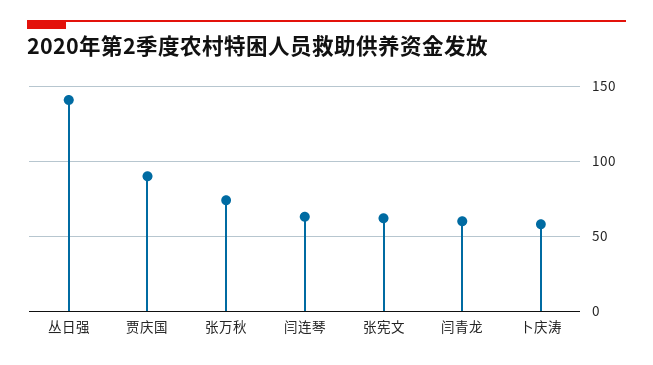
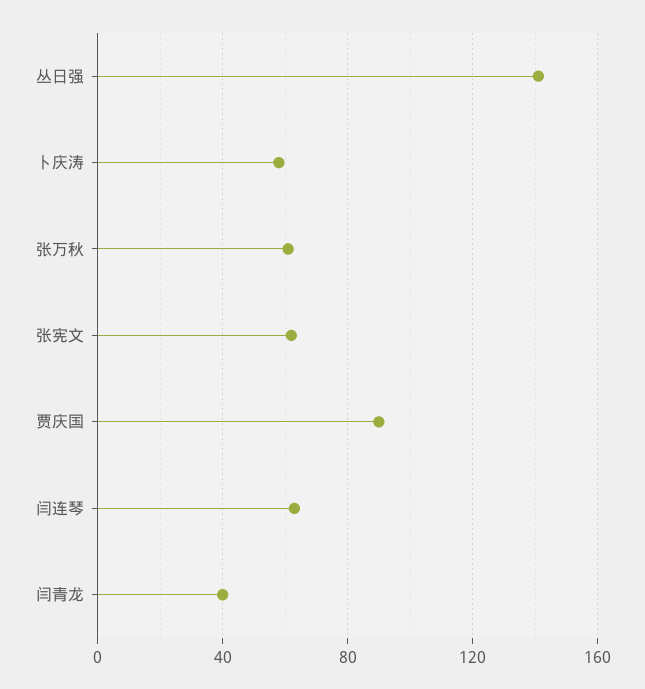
张万秋: 75 -> 60
闫青龙: 60 -> 40

